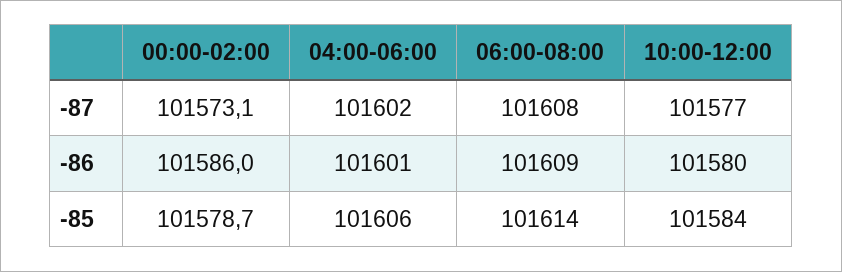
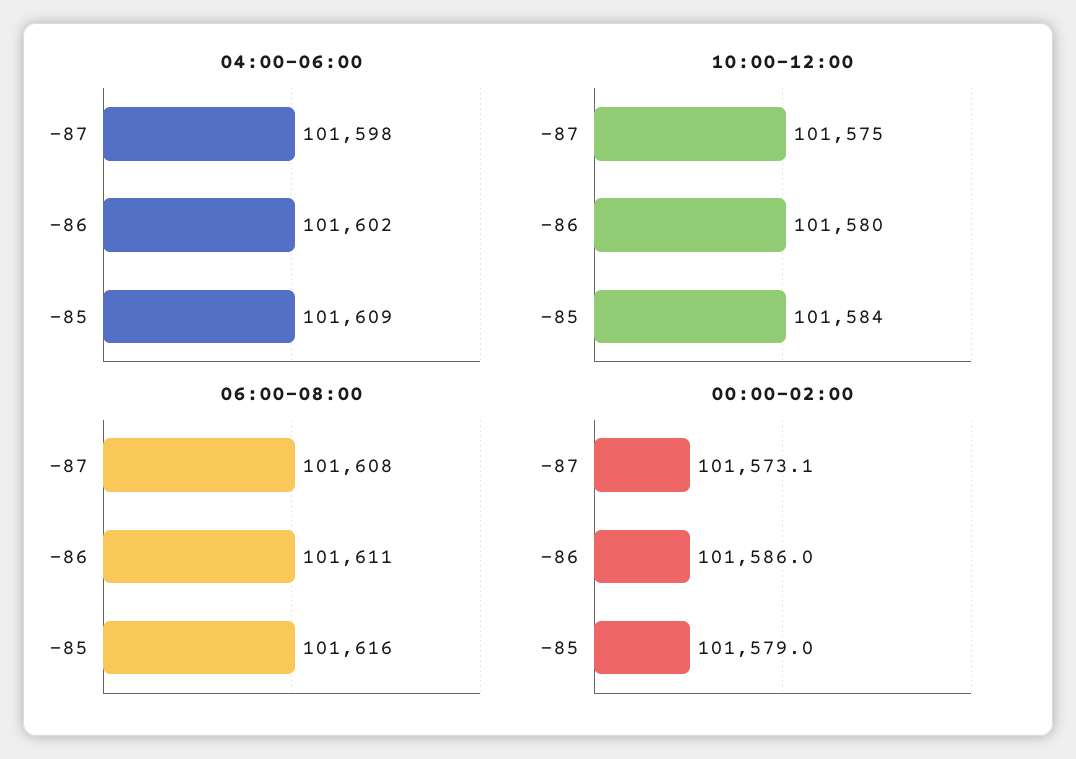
04:00-06:00, -87: 101602 -> 101598
10:00-12:00, -87: 101577 -> 101575
04:00-06:00, -86: 101601 -> 101602
06:00-08:00, -86: 101609 -> 101611
00:00-02:00, -85: 101578.7 -> 101579
04:00-06:00, -85: 101606 -> 101609
06:00-08:00, -85: 101614 -> 101616

